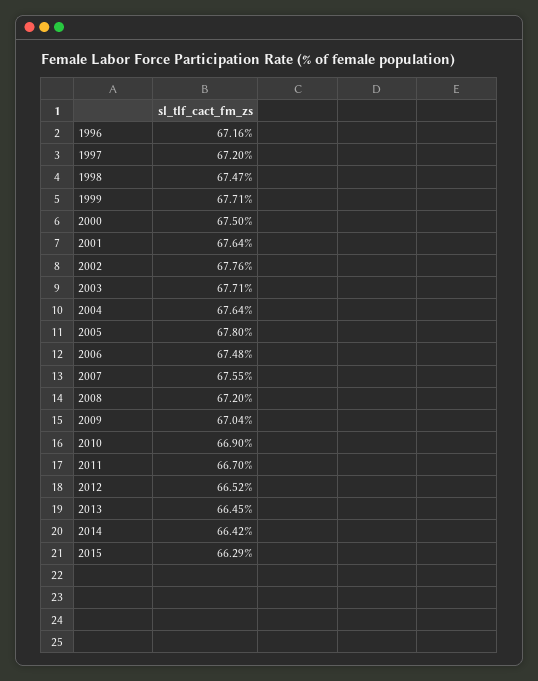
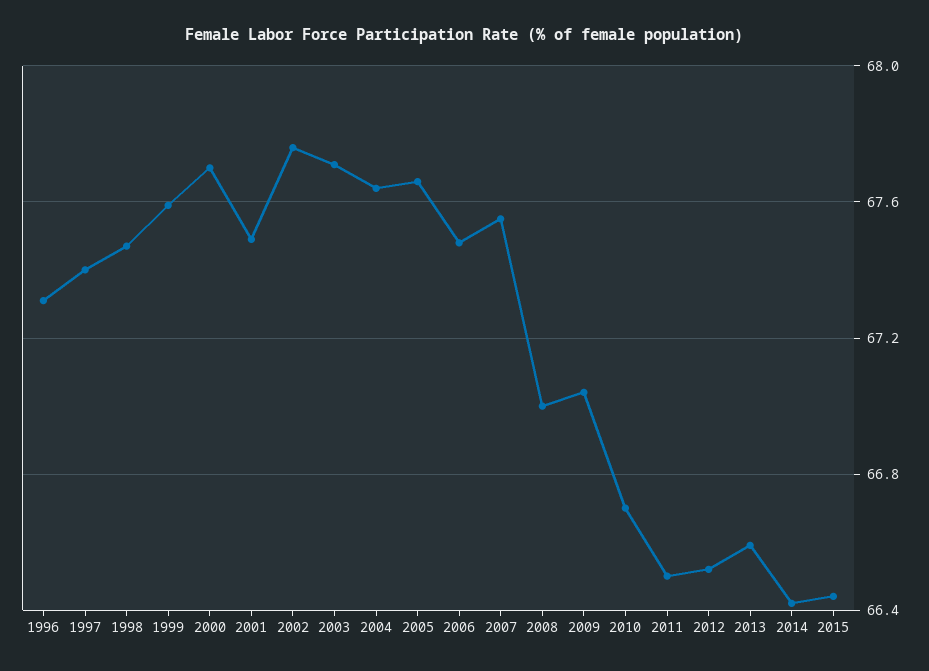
1996: 67.16 -> 67.3
1997: 67.2 -> 67.4
1999: 67.71 -> 67.6
2000: 67.5 -> 67.7
2001: 67.64 -> 67.5
2005: 67.8 -> 67.65
2008: 67.2 -> 67
2010: 66.9 -> 66.7
2011: 66.7 -> 66.5
2013: 66.45 -> 66.6
2015: 66.29 -> 66.45

